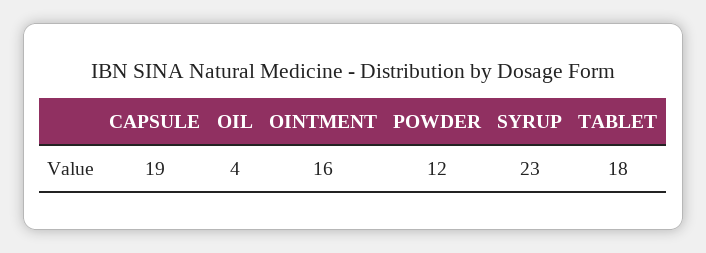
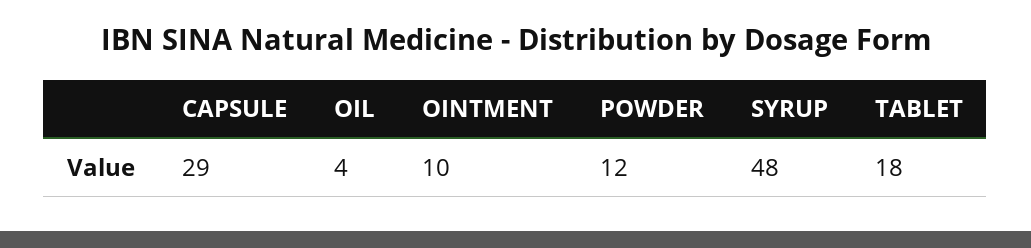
CAPSULE: 19 -> 29
OINTMENT: 16 -> 10
SYRUP: 23 -> 48

